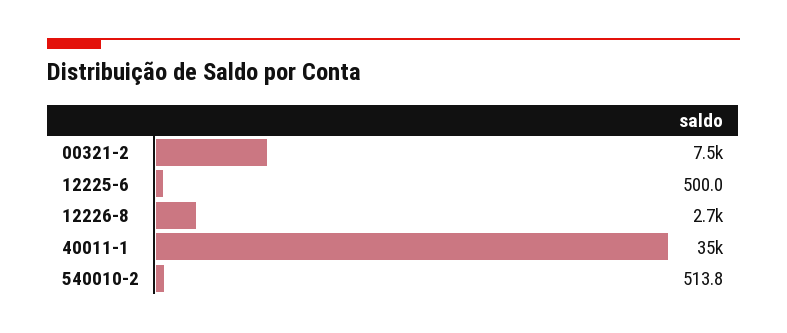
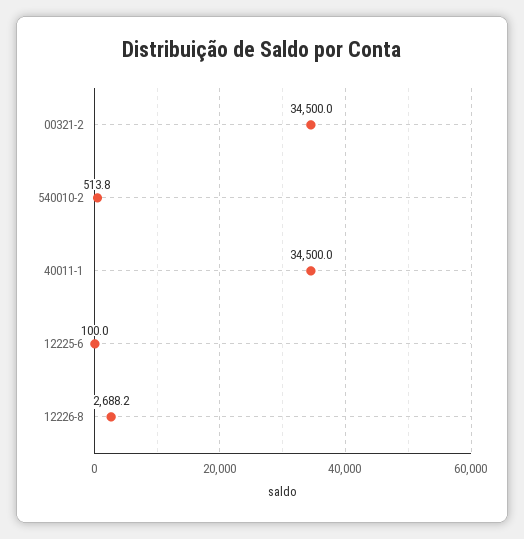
00321-2: 7500 -> 34500
12225-6: 500 -> 100

